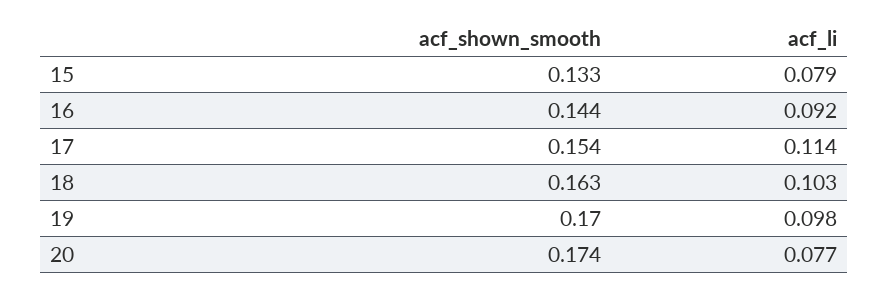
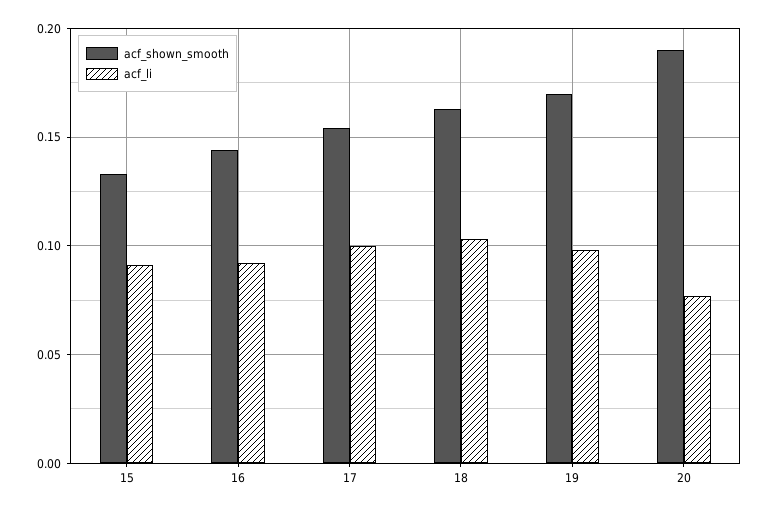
acf_li, 15: 0.079 -> 0.09
acf_li, 17: 0.114 -> 0.1
acf_shown_smooth, 20: 0.174 -> 0.19

